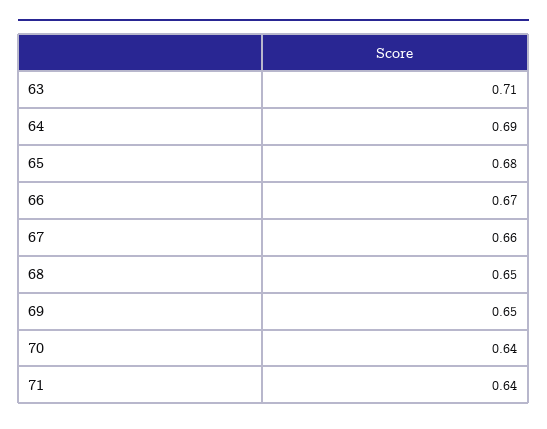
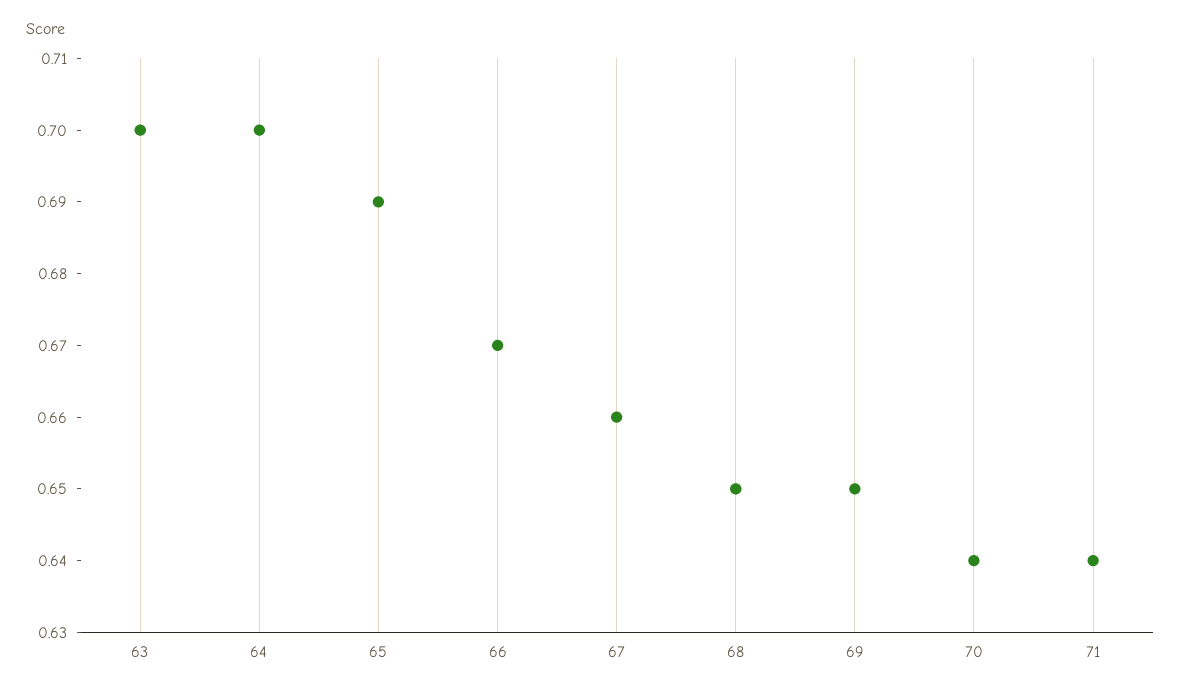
63: 0.71 -> 0.7
64: 0.69 -> 0.7
65: 0.68 -> 0.69

